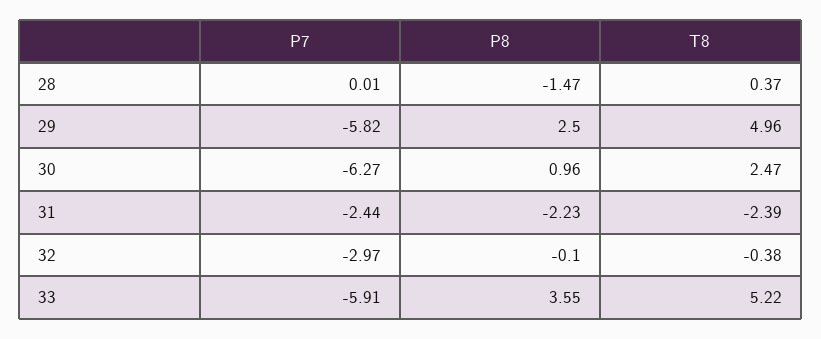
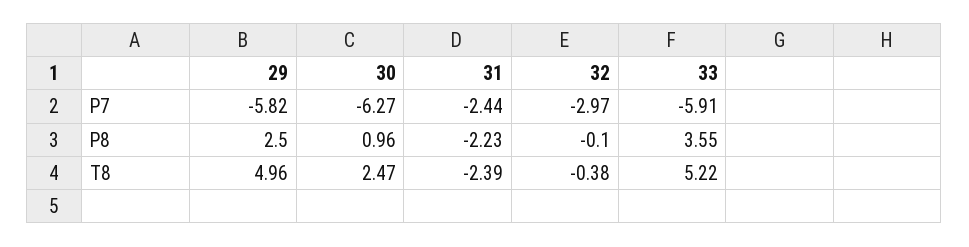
P7, 28: 0.01 -> none
P8, 28: -1.47 -> none
T8, 28: 0.37 -> none

